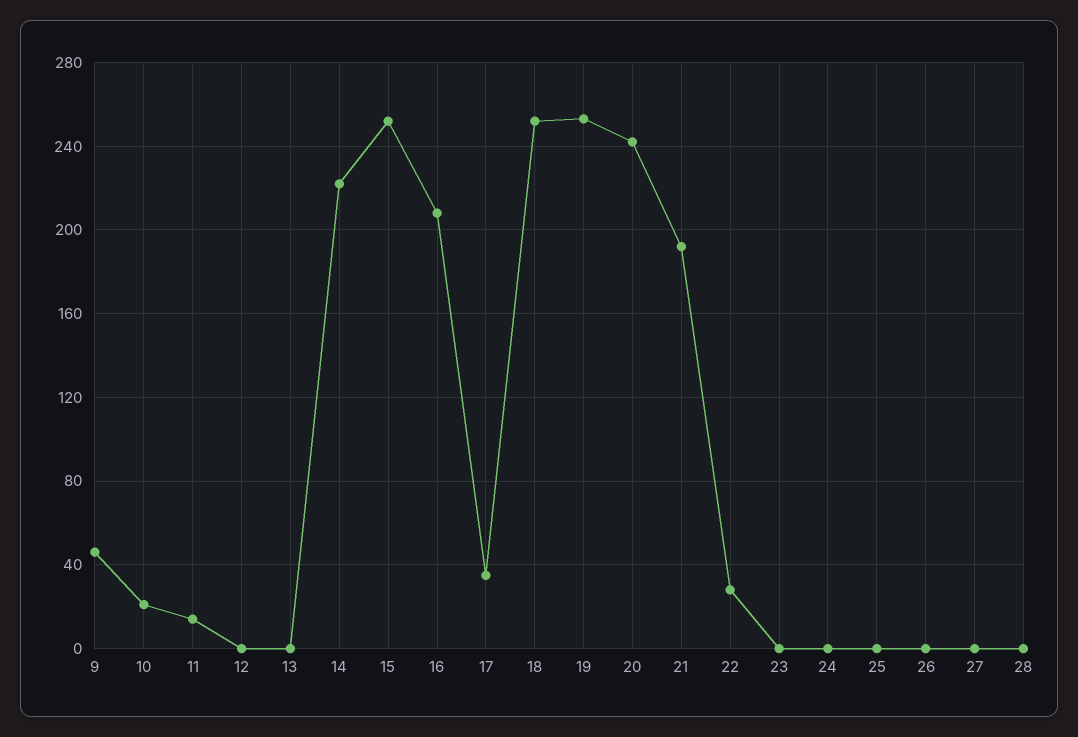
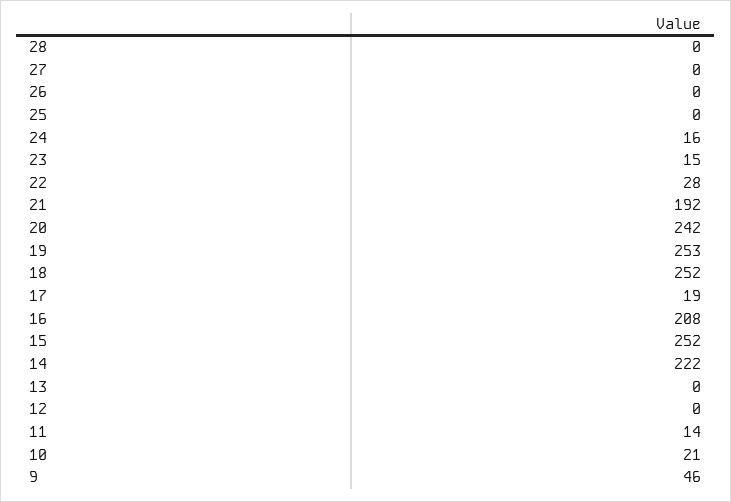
17: 35 -> 19
23: 0 -> 15
24: 0 -> 16

